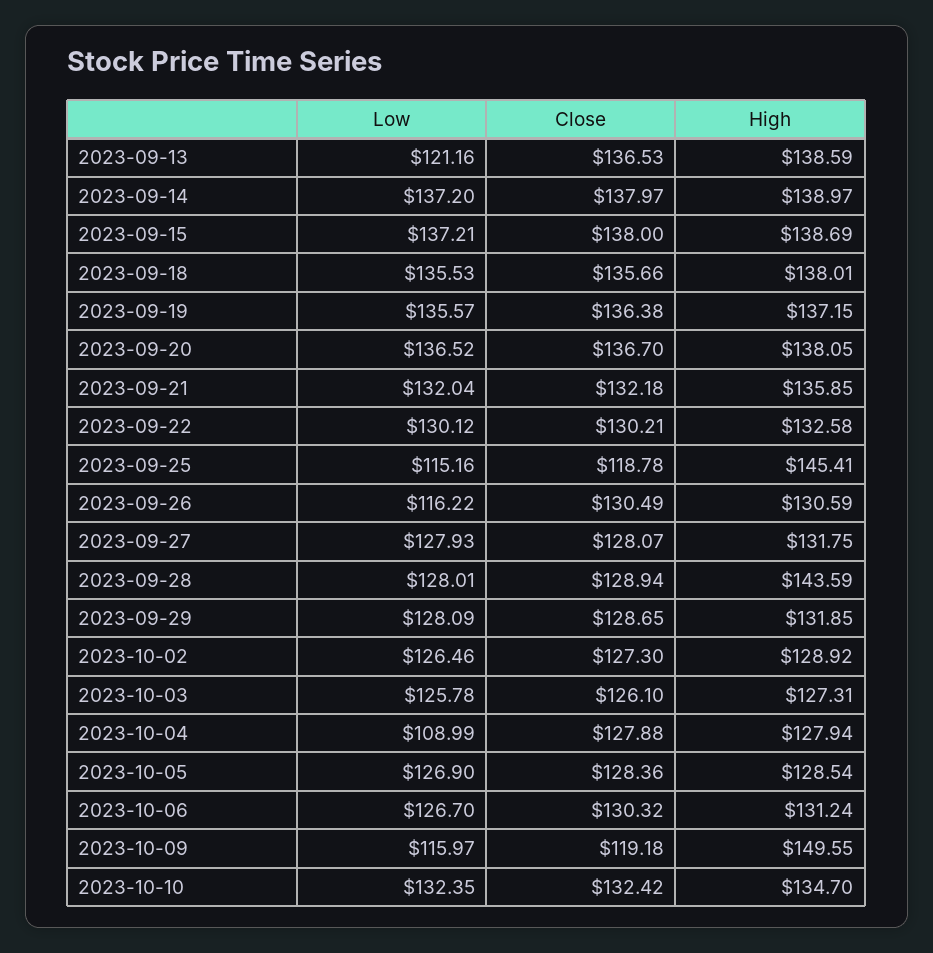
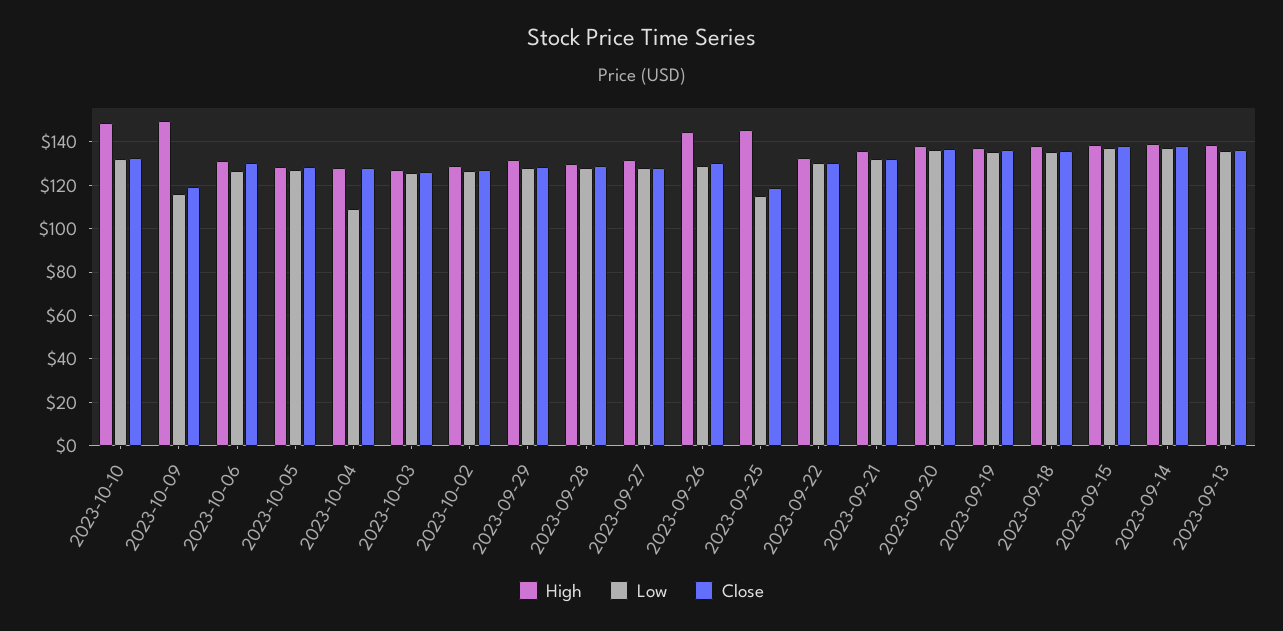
Low, 2023-09-13: 121.16 -> 135
Low, 2023-09-26: 116.22 -> 130
High, 2023-09-26: 130.59 -> 145
High, 2023-09-28: 143.59 -> 130
High, 2023-10-10: 134.7 -> 150

